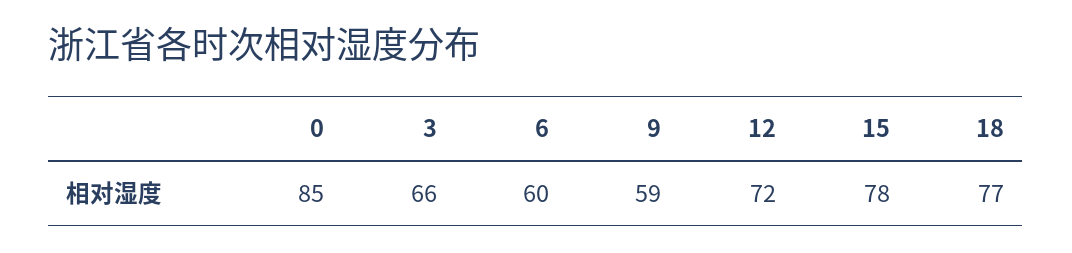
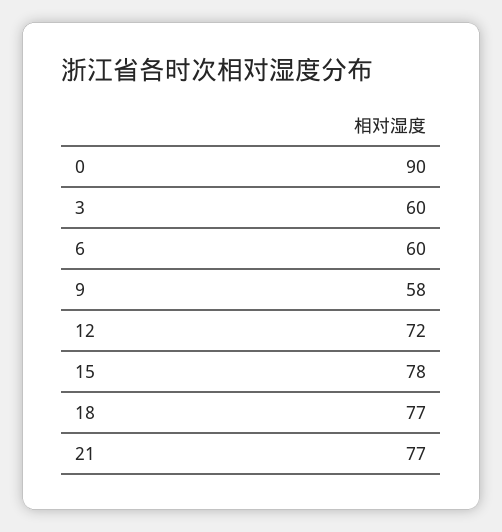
0: 85 -> 90
3: 66 -> 60
9: 59 -> 58
21: none -> 77

